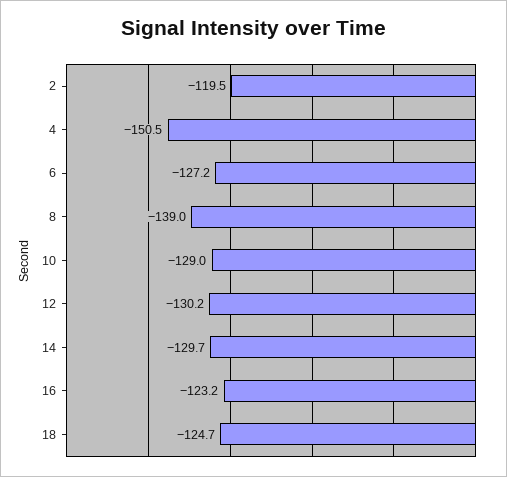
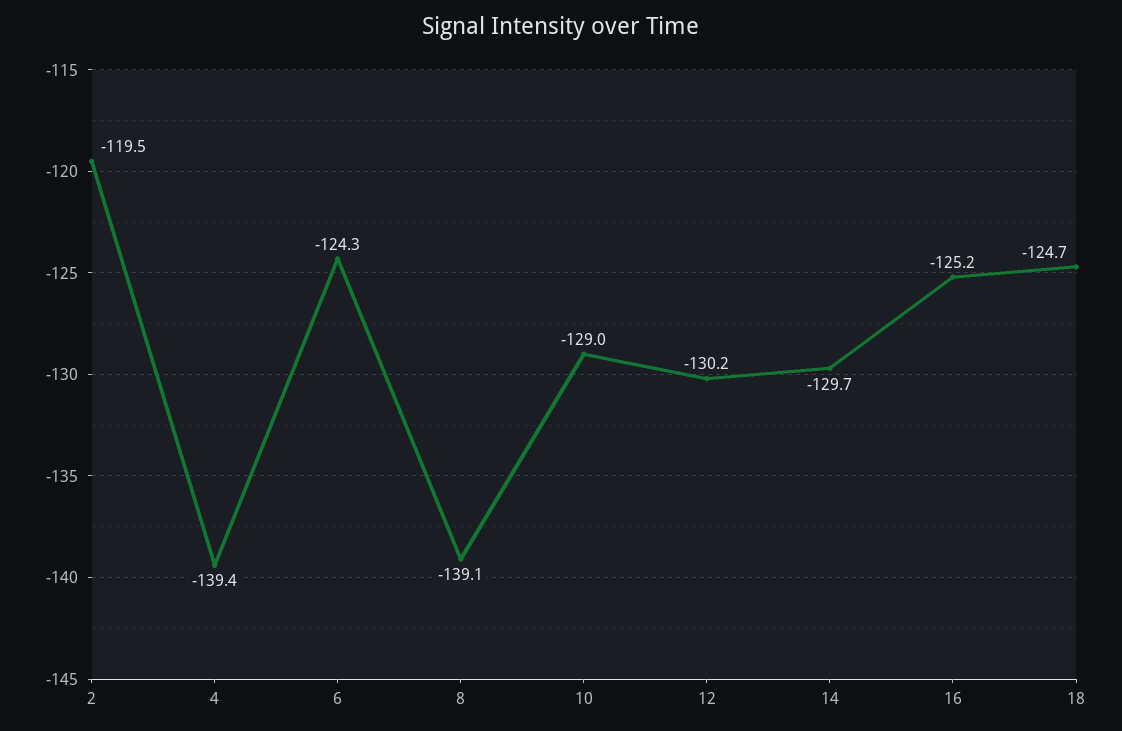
4: -150.5 -> -139.4
6: -127.2 -> -124.3
8: -139 -> -139.1
16: -123.2 -> -125.2

